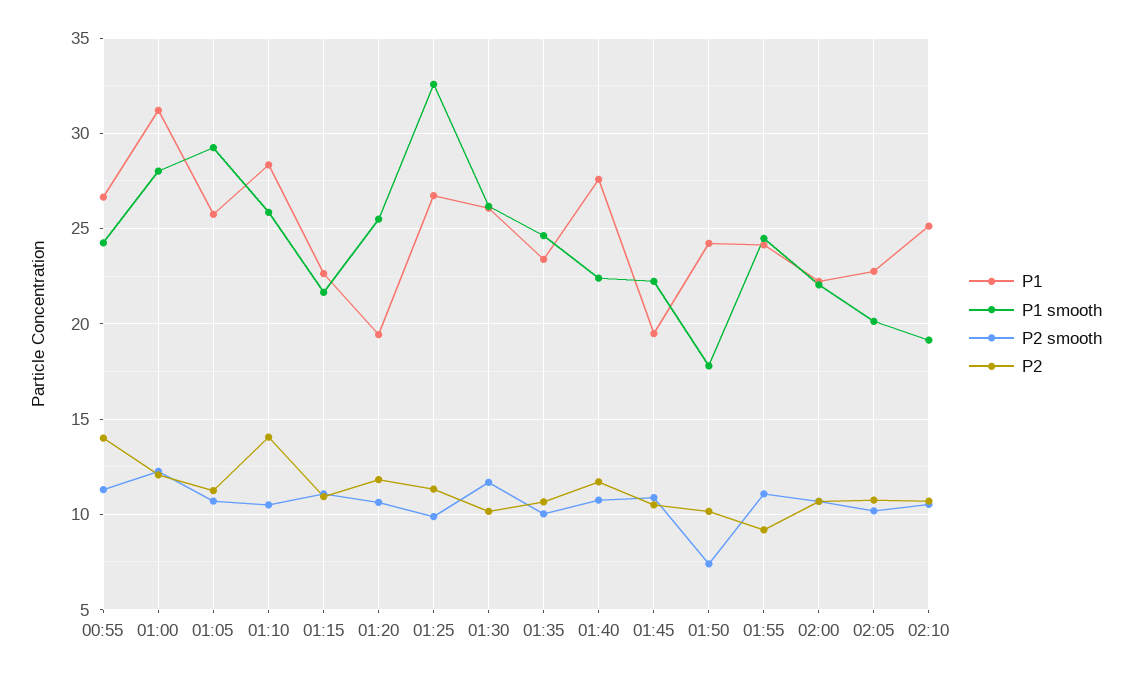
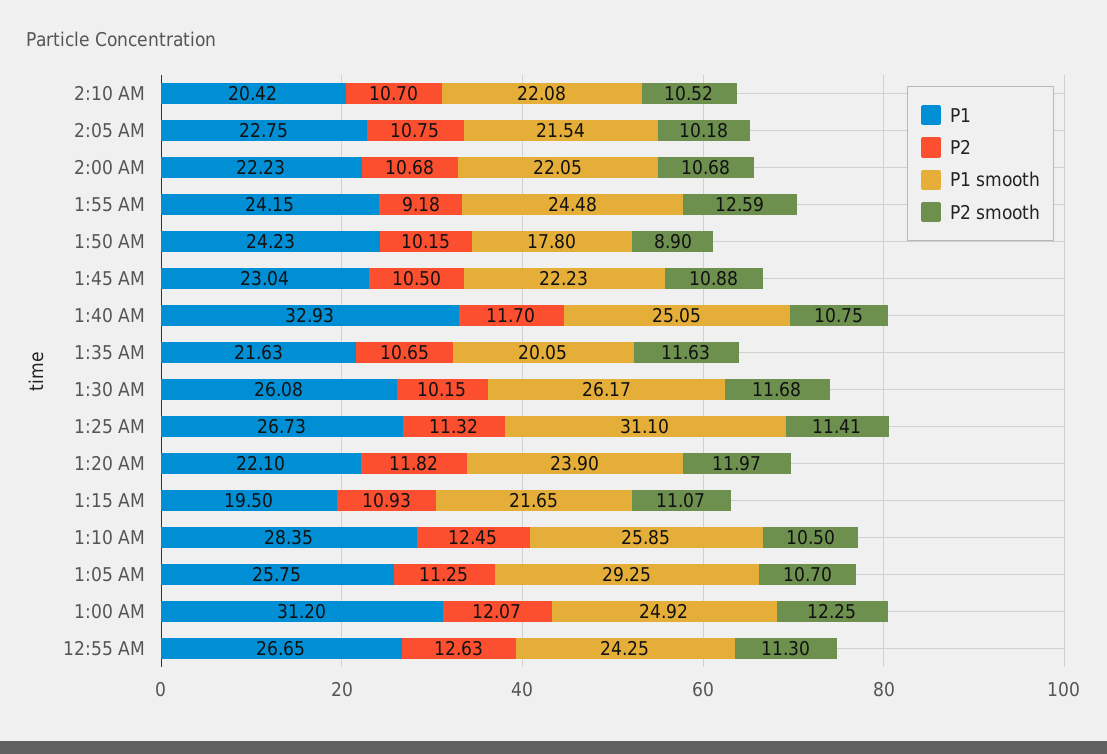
P2, 00:55: 14 -> 12.63
P1 smooth, 01:00: 28 -> 24.92
P2, 01:10: 14 -> 12.45
P1, 01:15: 22.5 -> 19.5
P1, 01:20: 19.5 -> 22.1
P1 smooth, 01:20: 25.5 -> 23.9
P2 smooth, 01:20: 10.5 -> 11.97
P1 smooth, 01:25: 32.5 -> 31.1
P2 smooth, 01:25: 10 -> 11.41
P1, 01:35: 23.5 -> 21.63
P1 smooth, 01:35: 24.5 -> 20.05
P2 smooth, 01:35: 10 -> 11.63
P1, 01:40: 27.5 -> 32.93
P1 smooth, 01:40: 22.5 -> 25.05
P1, 01:45: 19.5 -> 23.04
P2 smooth, 01:50: 7.5 -> 8.9
P2 smooth, 01:55: 11 -> 12.59
P1 smooth, 02:05: 20 -> 21.54
P1, 02:10: 25 -> 20.42
P1 smooth, 02:10: 19 -> 22.08

